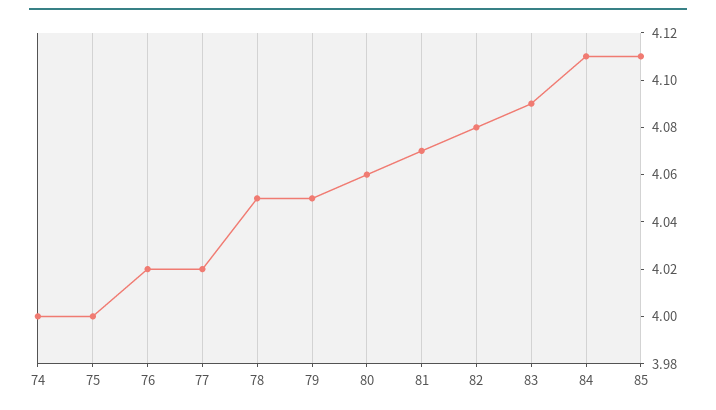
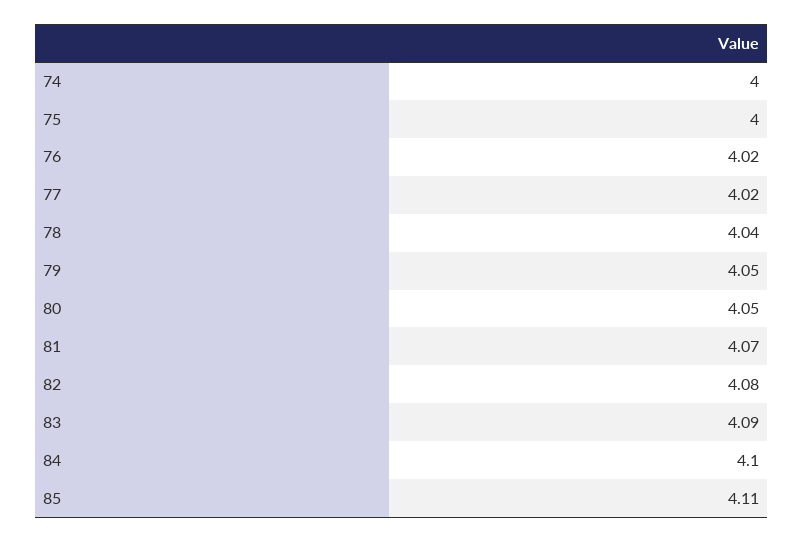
78: 4.05 -> 4.04
80: 4.06 -> 4.05
84: 4.11 -> 4.1

